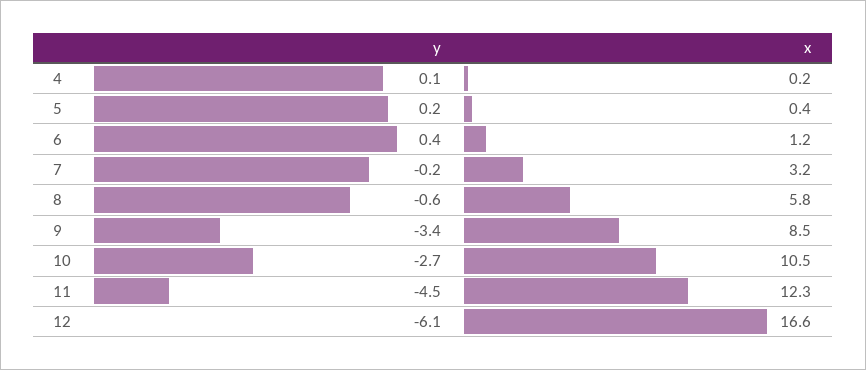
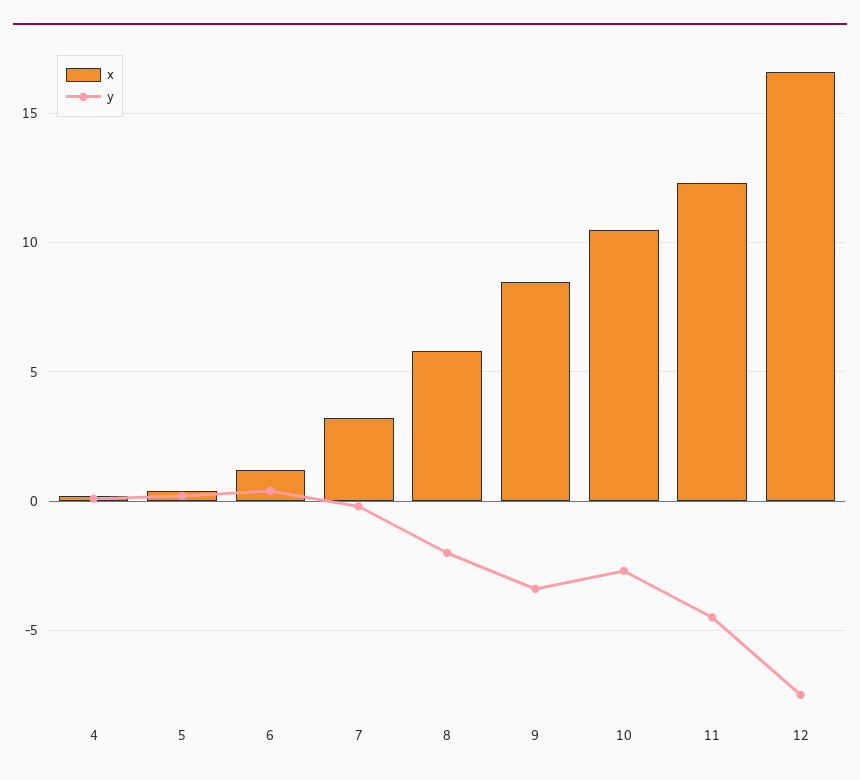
y, 8: -0.6 -> -2
y, 12: -6.1 -> -7.5

